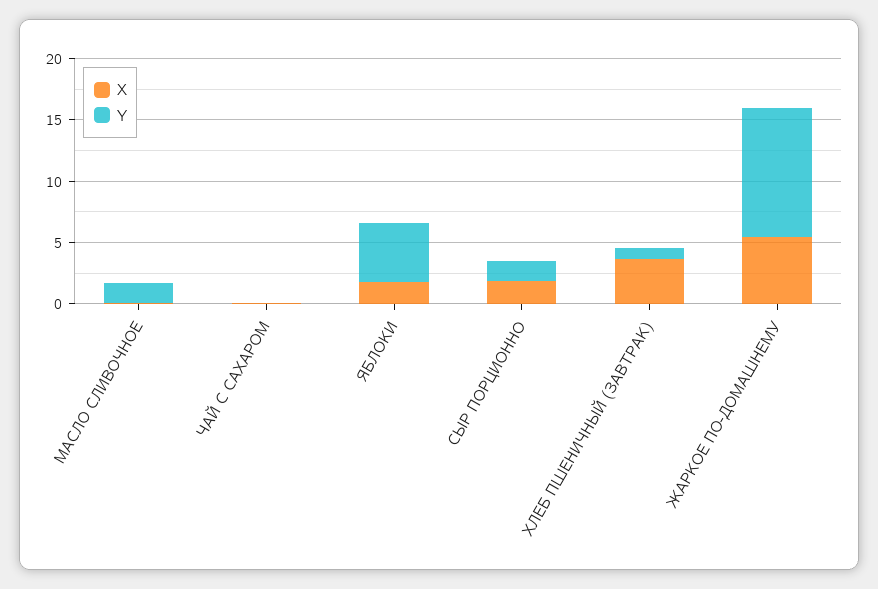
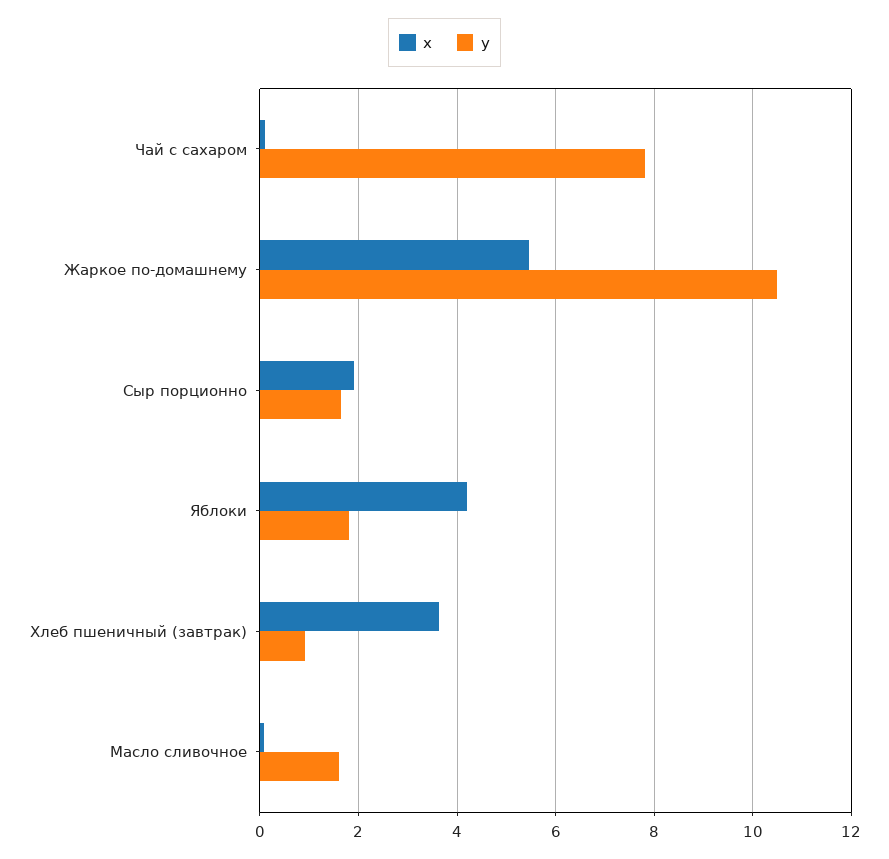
Y, ЧАЙ С САХАРОМ: 0 -> 7.8
X, ЯБЛОКИ: 2 -> 4.2
Y, ЯБЛОКИ: 5 -> 1.8

